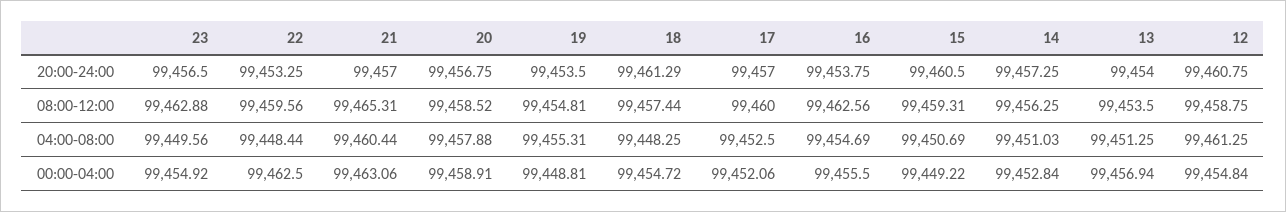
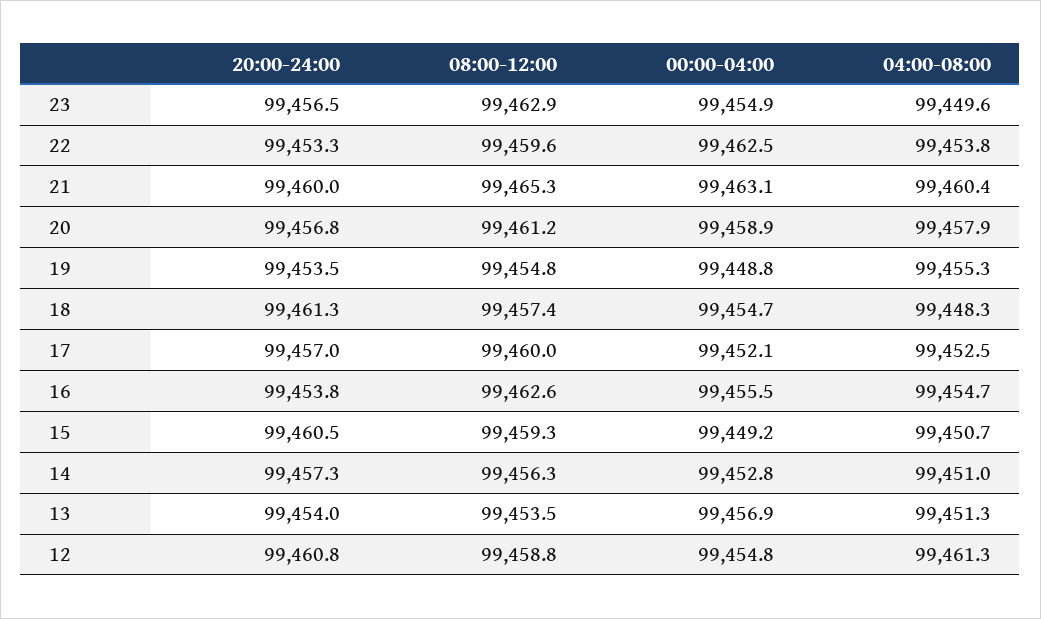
21, 20:00-24:00: 99457 -> 99460
20, 08:00-12:00: 99458.52 -> 99461.2
22, 04:00-08:00: 99448.44 -> 99453.8

